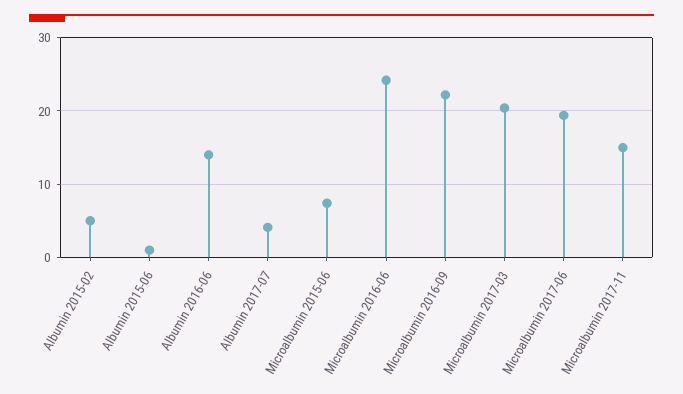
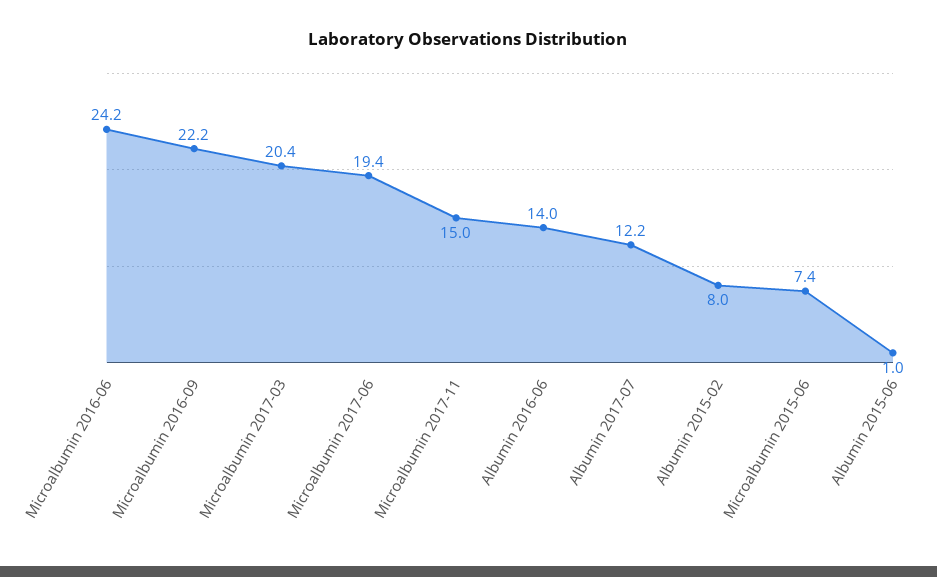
Albumin 2015-02: 5 -> 8
Albumin 2017-07: 4 -> 12.2

